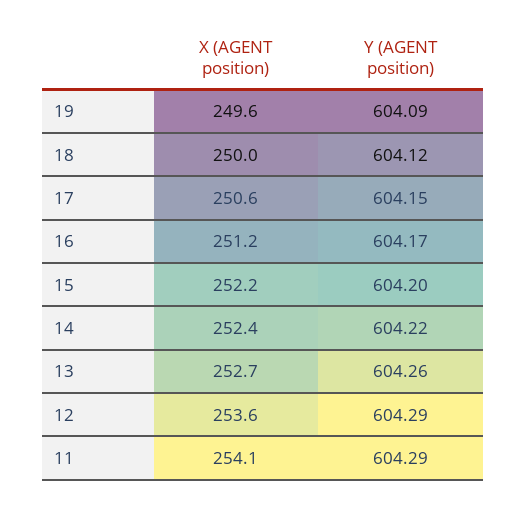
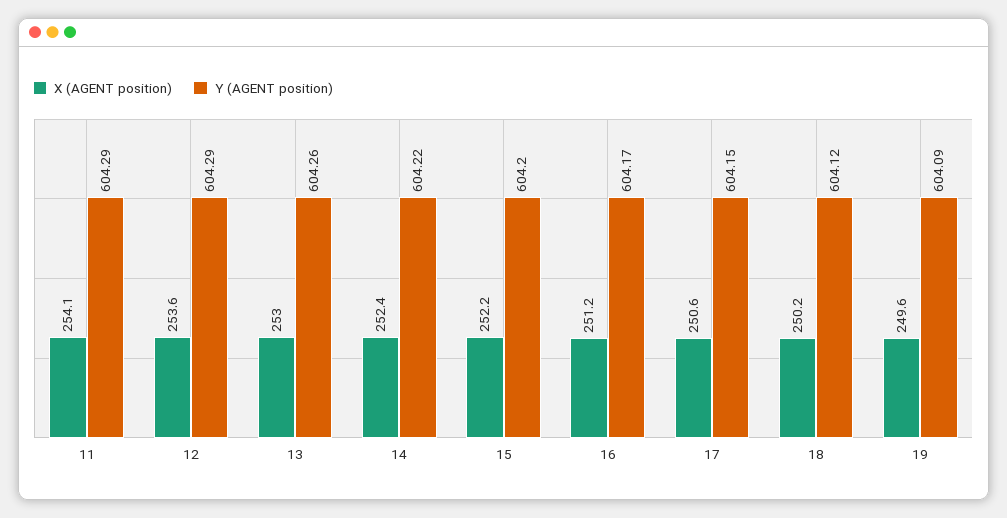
X (AGENT position), 18: 250 -> 250.2
X (AGENT position), 13: 252.7 -> 253

